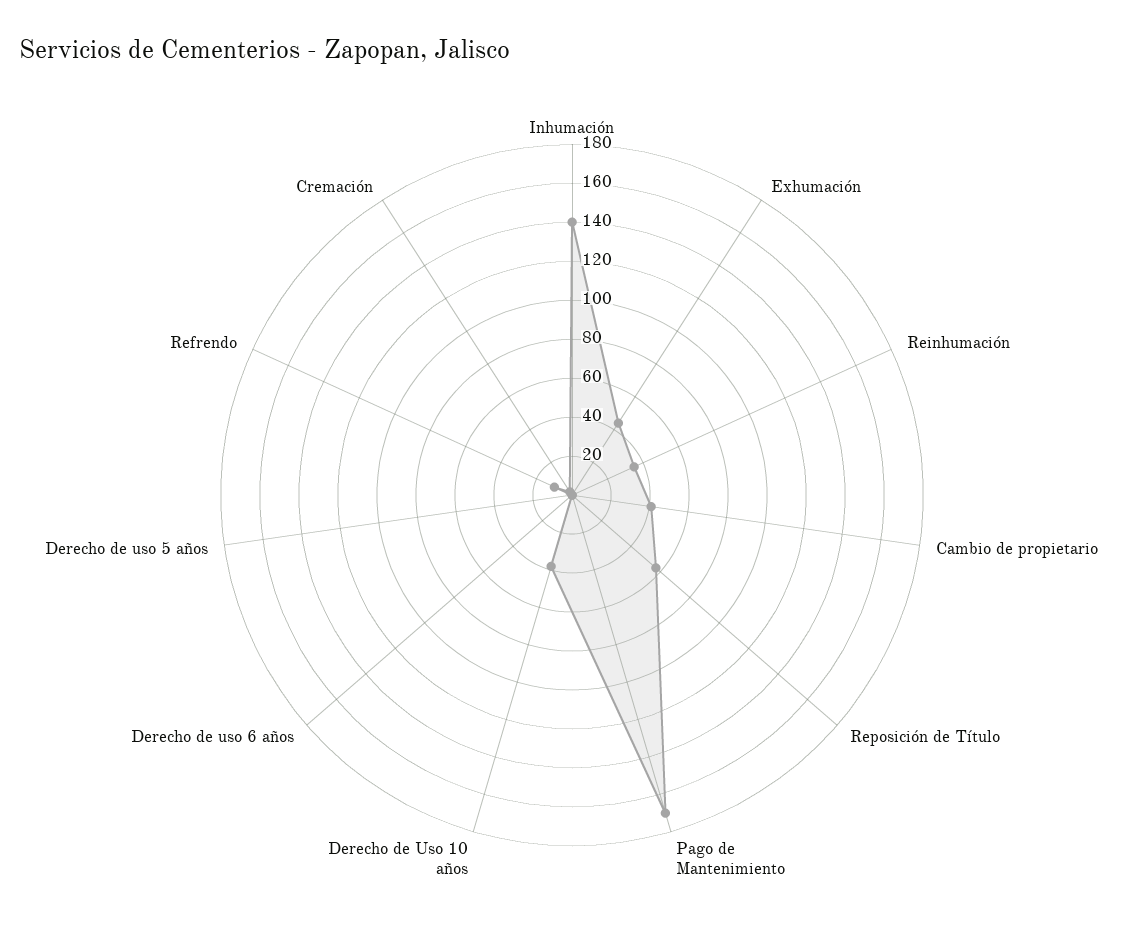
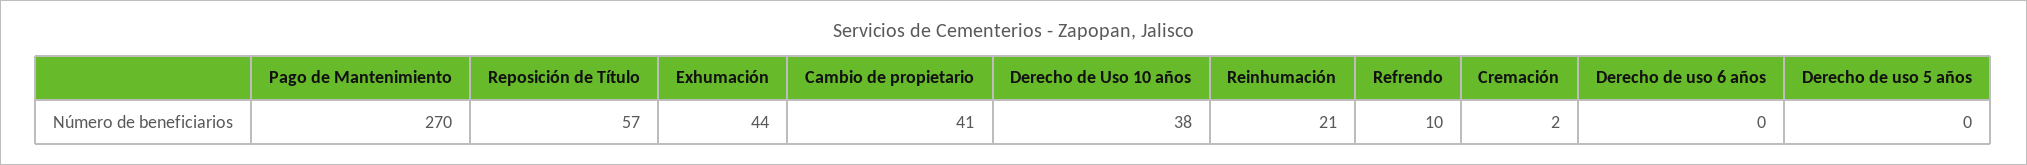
Inhumación: 140 -> none
Reinhumación: 35 -> 21
Pago de Mantenimiento: 170 -> 270

